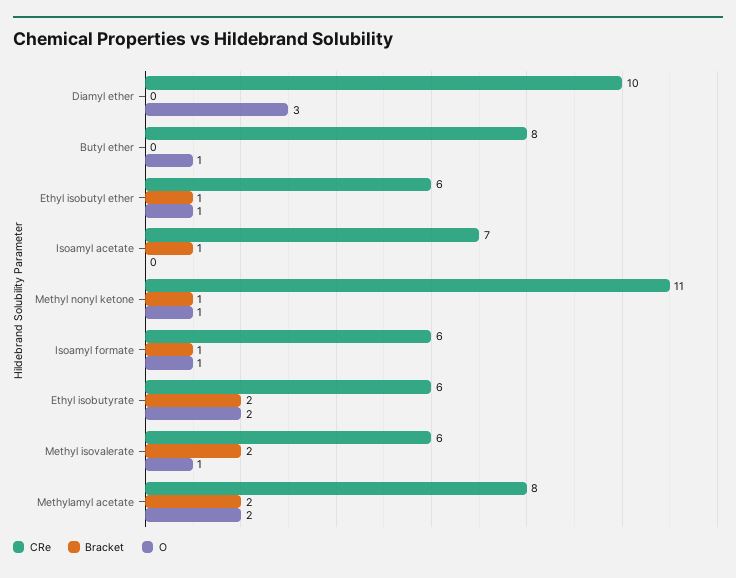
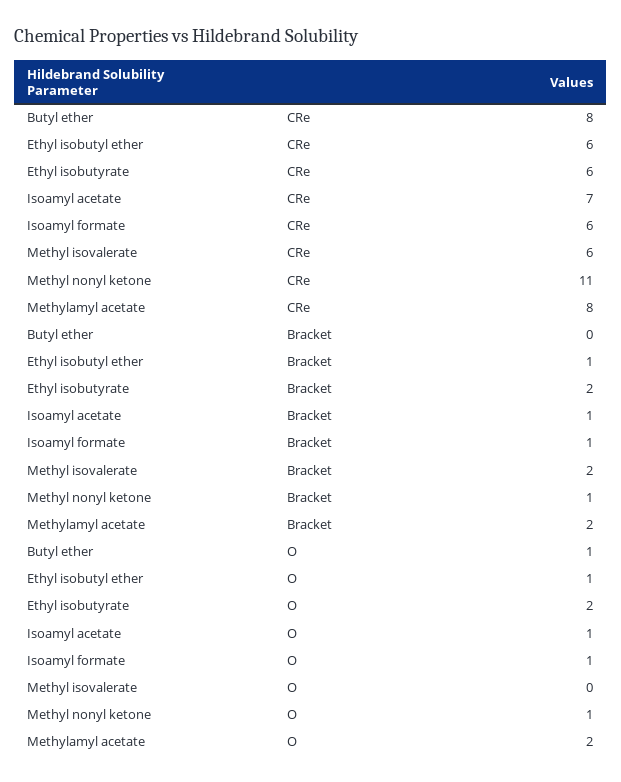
CRe, Diamyl ether: 10 -> none
Bracket, Diamyl ether: 0 -> none
O, Diamyl ether: 3 -> none
O, Isoamyl acetate: 0 -> 1
O, Methyl isovalerate: 1 -> 0

